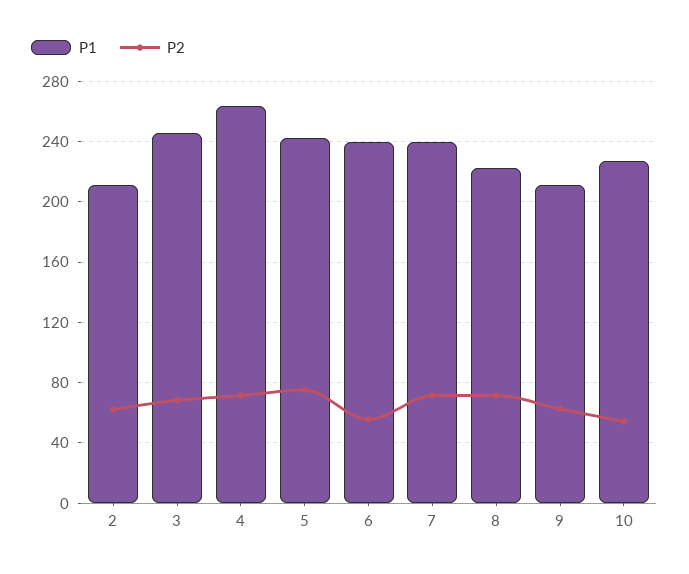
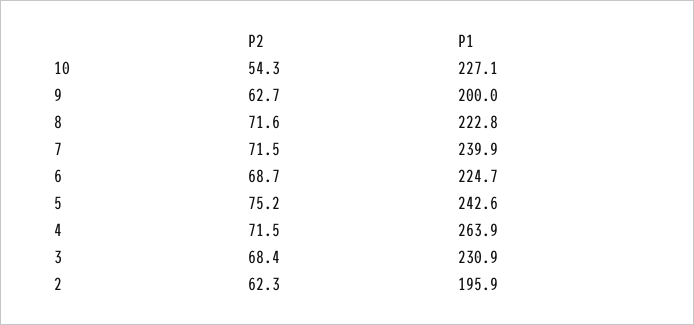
P1, 2: 210 -> 195.9
P1, 3: 245 -> 230.9
P1, 6: 240 -> 224.7
P2, 6: 55 -> 68.7
P1, 9: 210 -> 200

